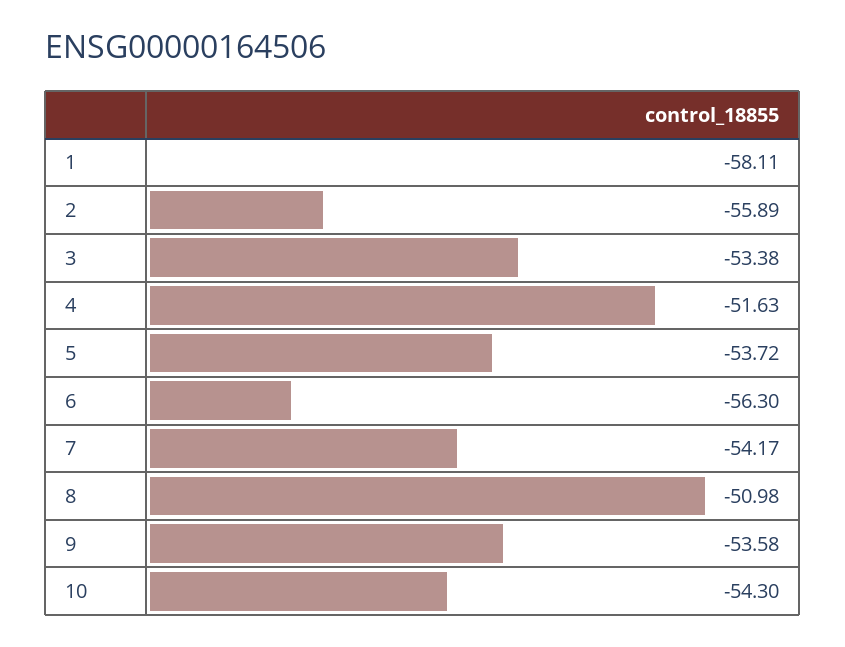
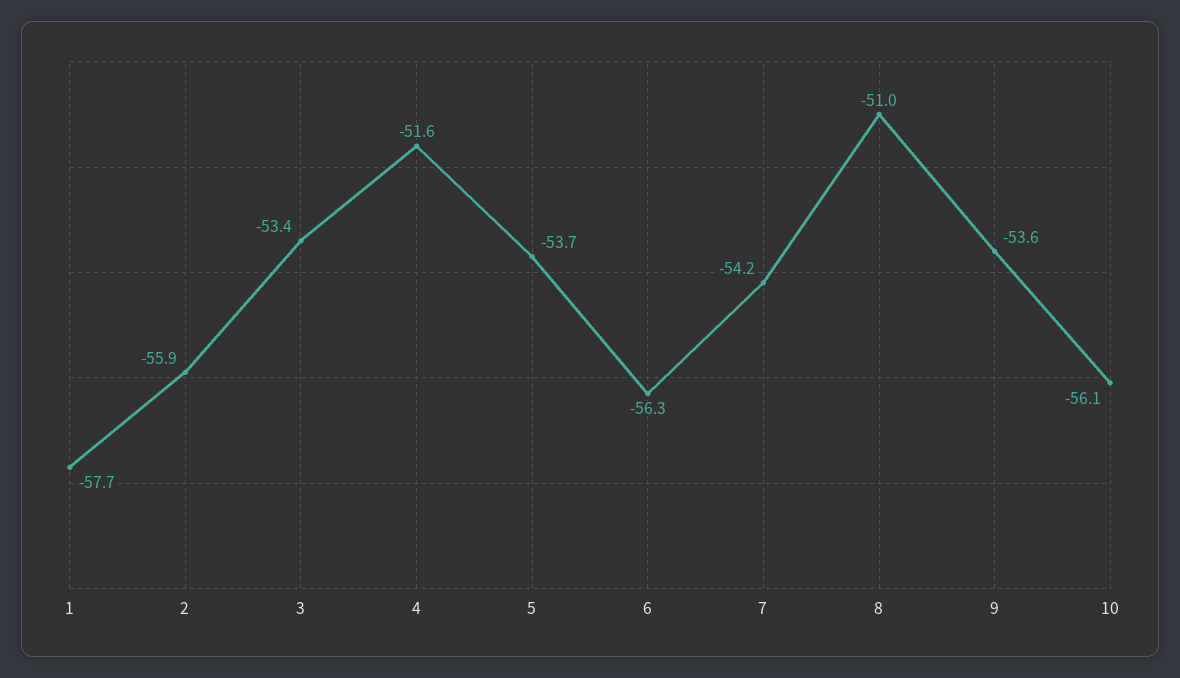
1: -58.11 -> -57.7
10: -54.3 -> -56.1

